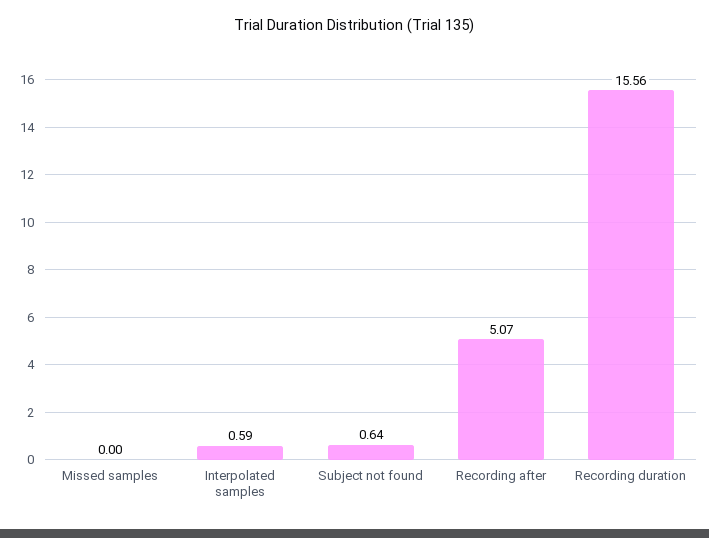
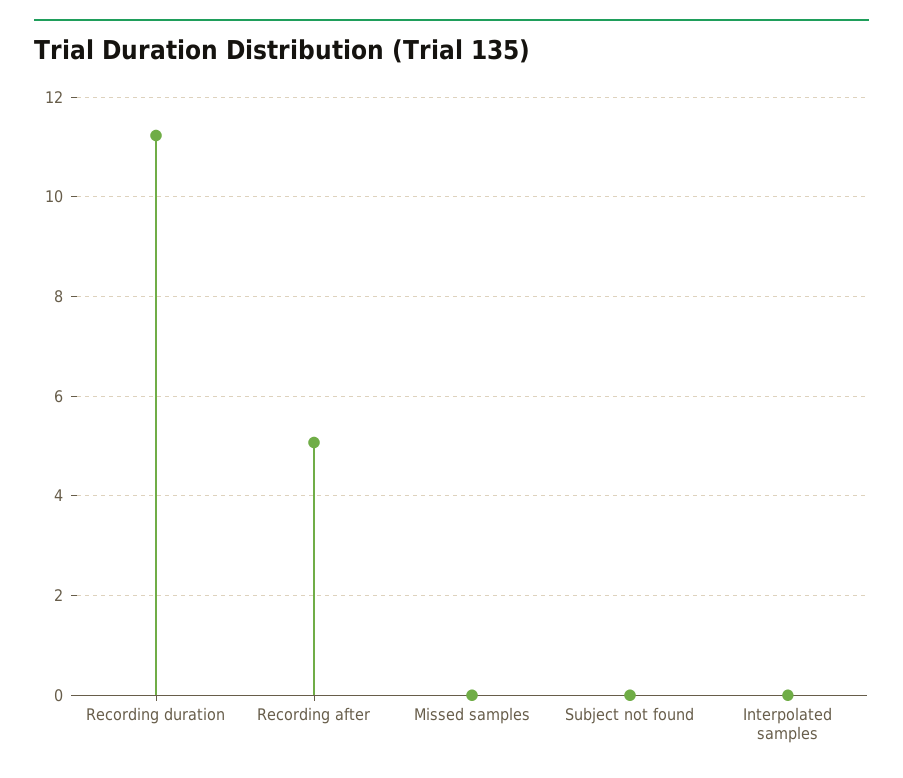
Interpolated samples: 0.59 -> 0
Subject not found: 0.64 -> 0
Recording duration: 15.56 -> 11.2

